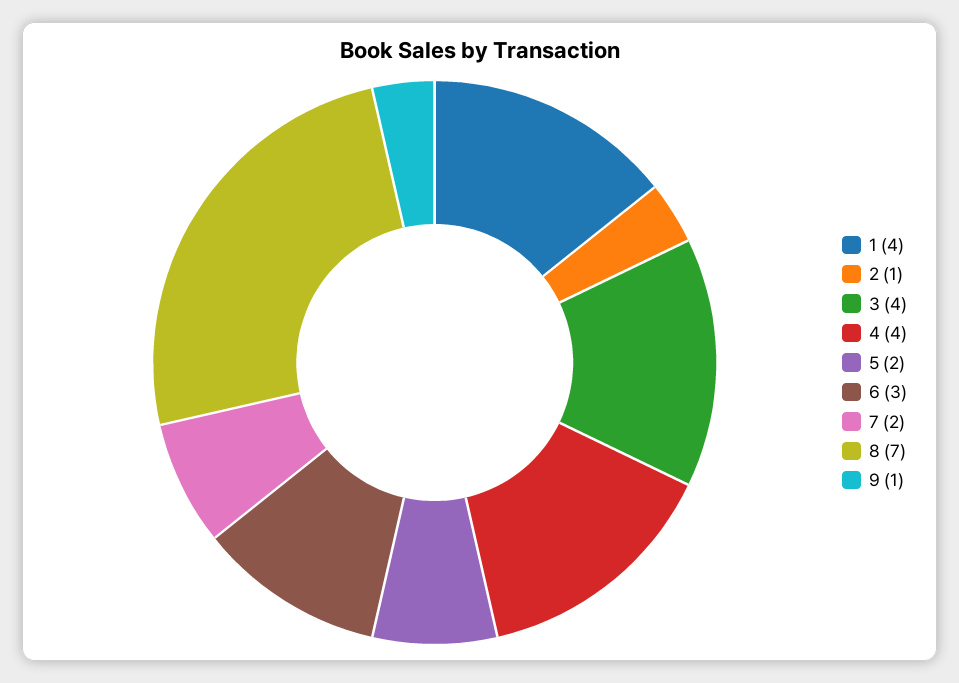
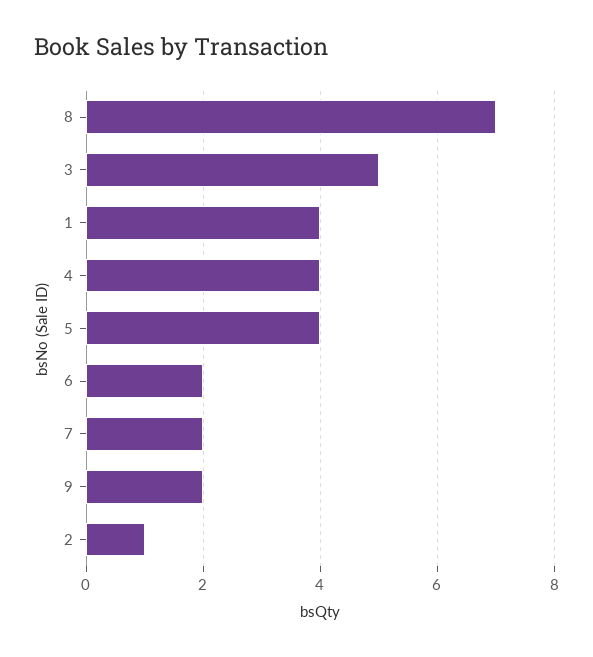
3: 4 -> 5
5: 2 -> 4
6: 3 -> 2
9: 1 -> 2

